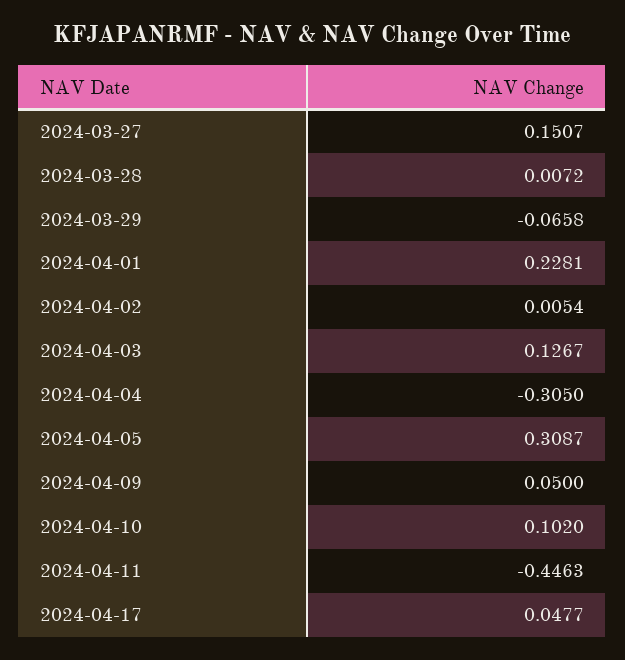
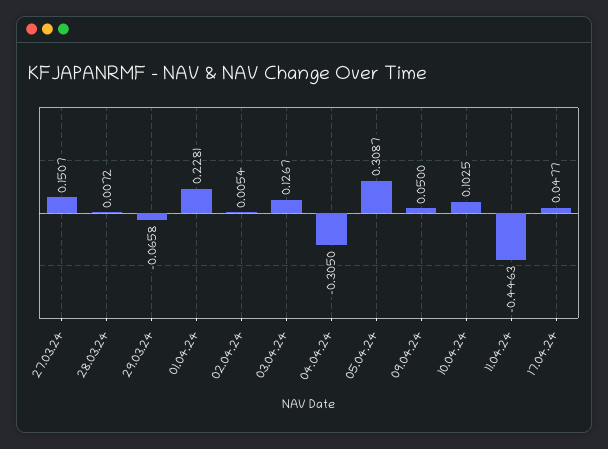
2024-04-10: 0.102 -> 0.1025

